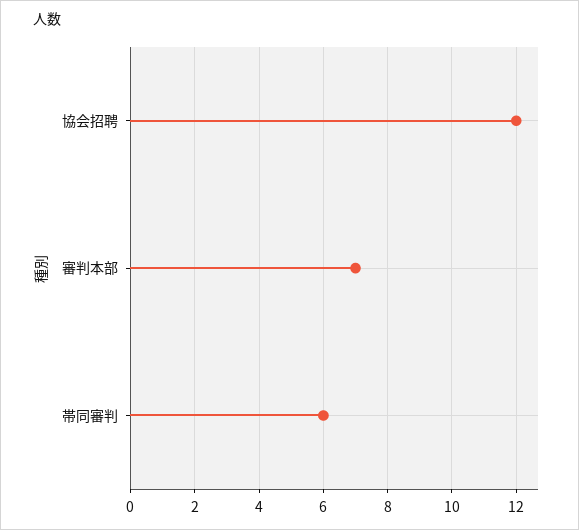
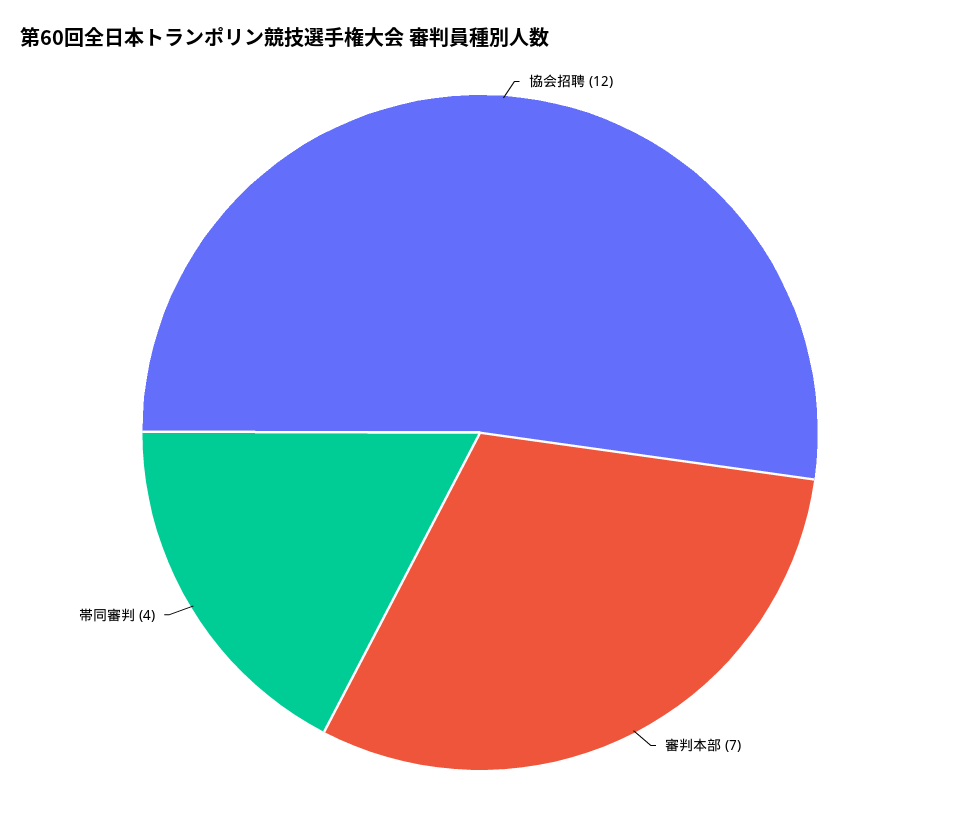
帯同審判: 6 -> 4

